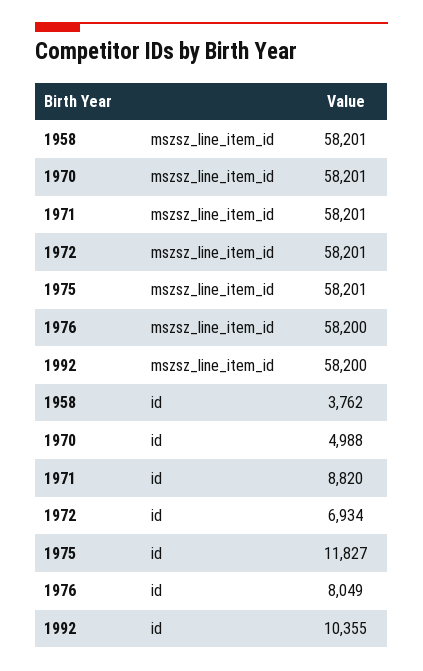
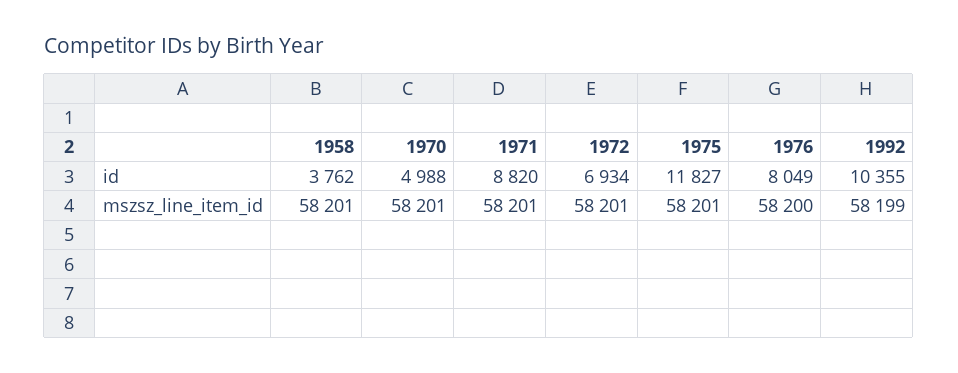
1992, mszsz_line_item_id: 58200 -> 58199

